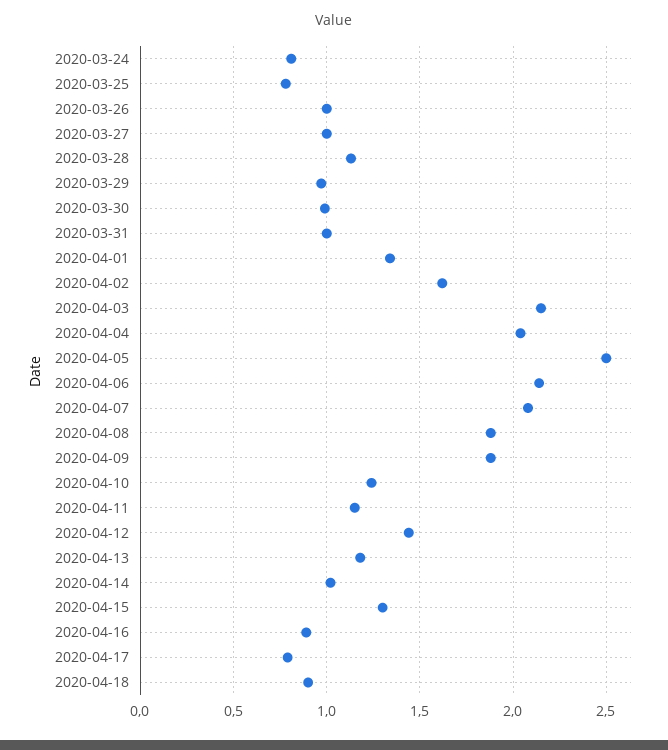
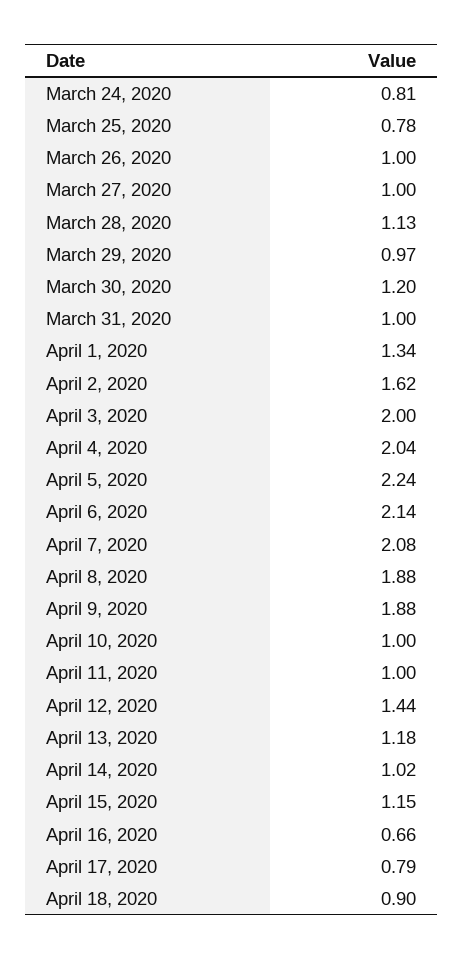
2020-03-30: 1 -> 1.2
2020-04-03: 2.15 -> 2
2020-04-05: 2.5 -> 2.24
2020-04-10: 1.25 -> 1
2020-04-11: 1.15 -> 1
2020-04-15: 1.3 -> 1.15
2020-04-16: 0.9 -> 0.66

